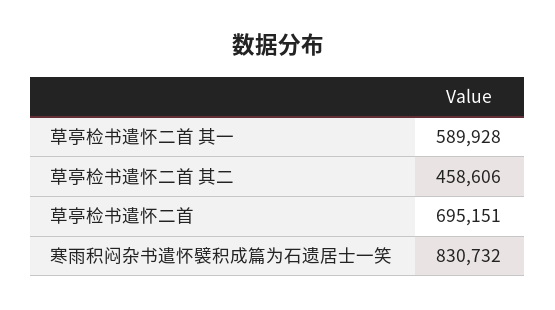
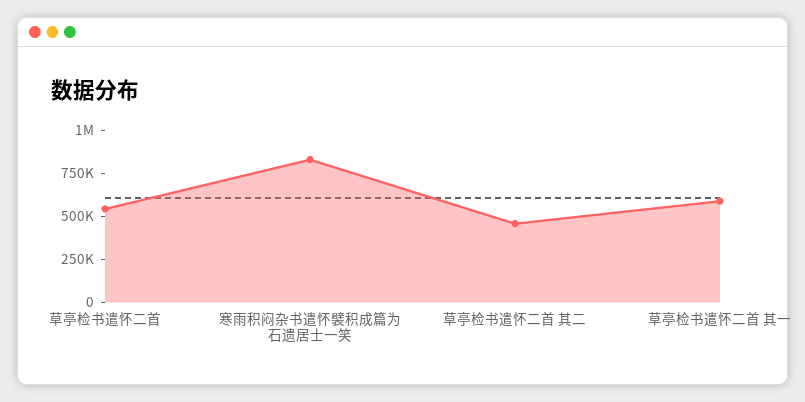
草亭检书遣怀二首: 695151 -> 550000

